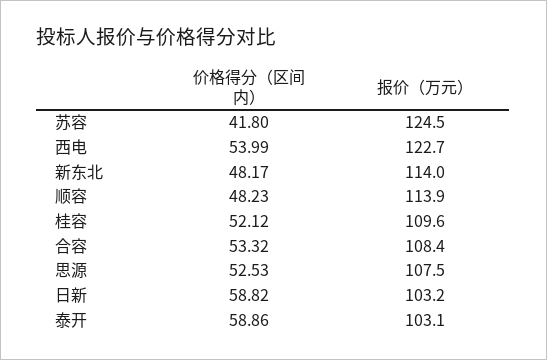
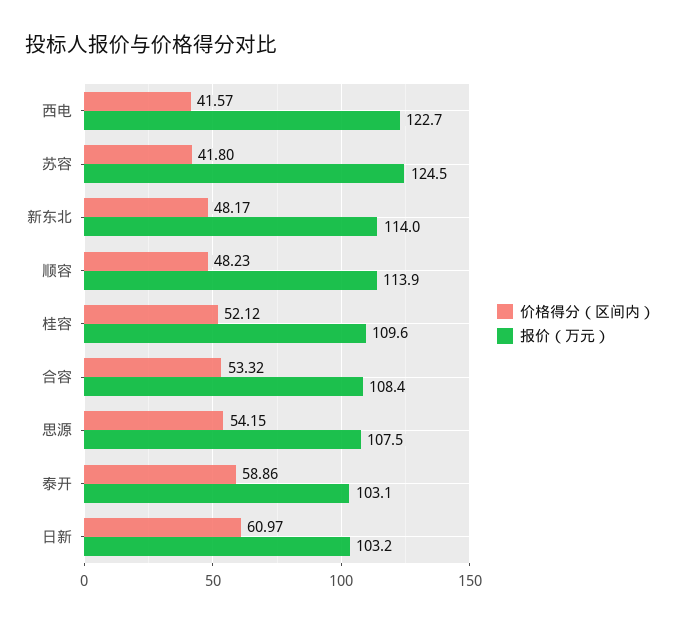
价格得分（区间内）, 西电: 53.99 -> 41.57
价格得分（区间内）, 思源: 52.53 -> 54.15
价格得分（区间内）, 日新: 58.82 -> 60.97

